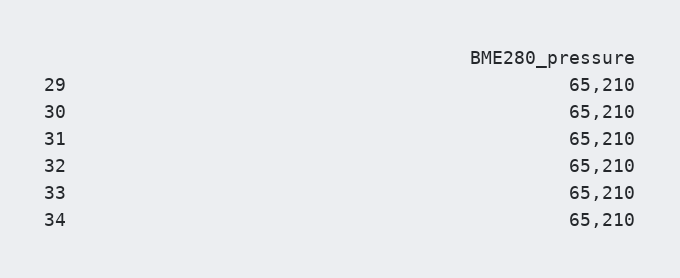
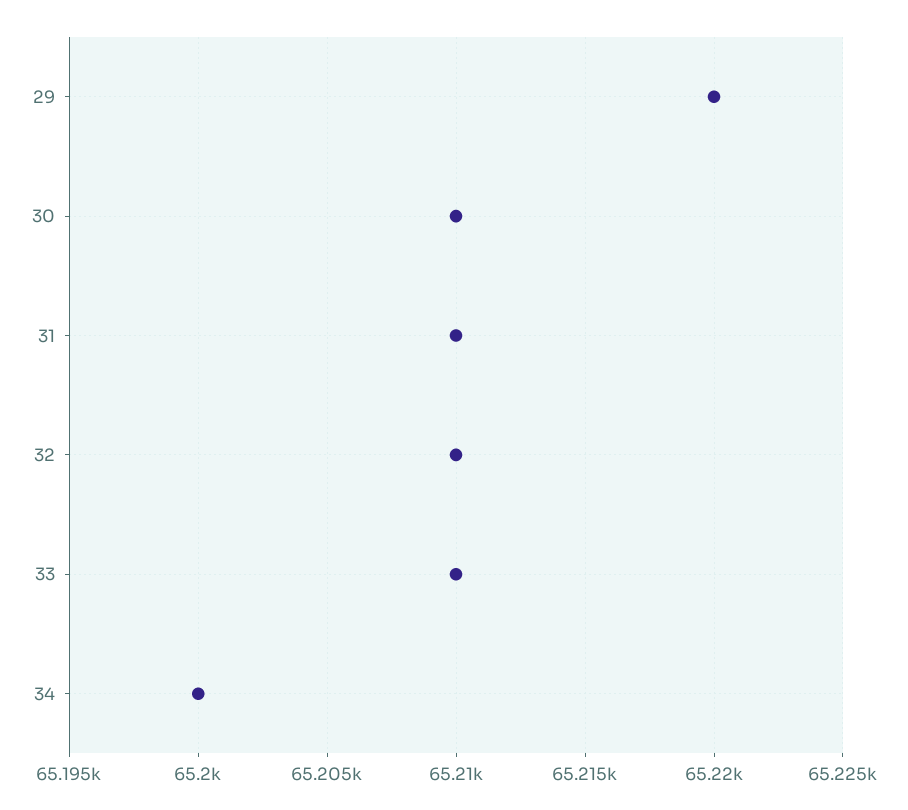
29: 65210 -> 65220
34: 65210 -> 65200

